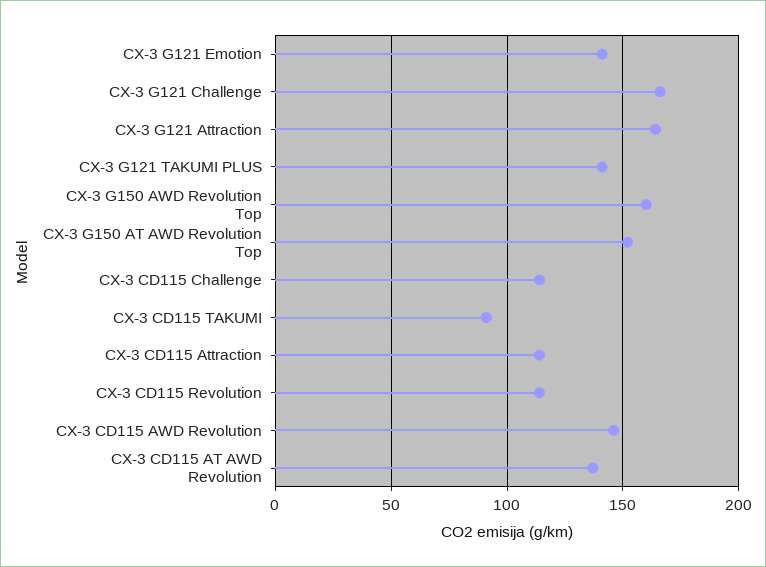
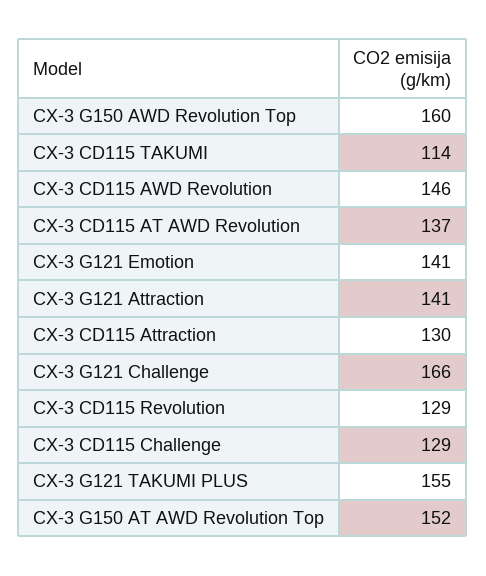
CX-3 G121 Attraction: 165 -> 141
CX-3 G121 TAKUMI PLUS: 140 -> 155
CX-3 CD115 Challenge: 115 -> 129
CX-3 CD115 TAKUMI: 90 -> 114
CX-3 CD115 Attraction: 115 -> 130
CX-3 CD115 Revolution: 115 -> 129

